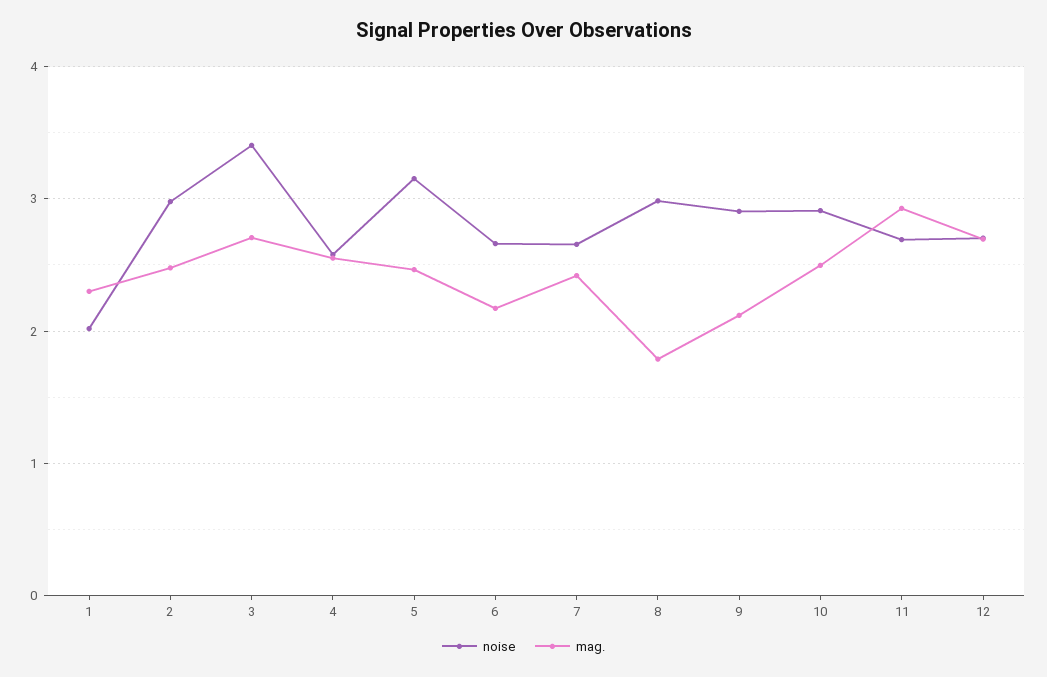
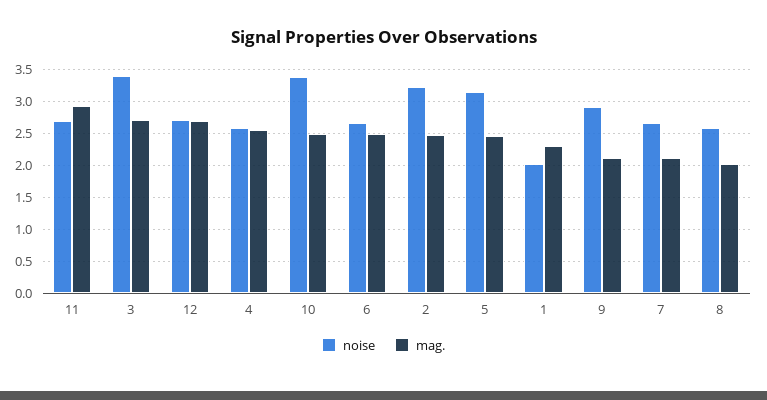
noise, 2: 3 -> 3.2
mag., 6: 2.2 -> 2.5
mag., 7: 2.4 -> 2.1
noise, 8: 3 -> 2.6
mag., 8: 1.8 -> 2
noise, 10: 2.9 -> 3.4

